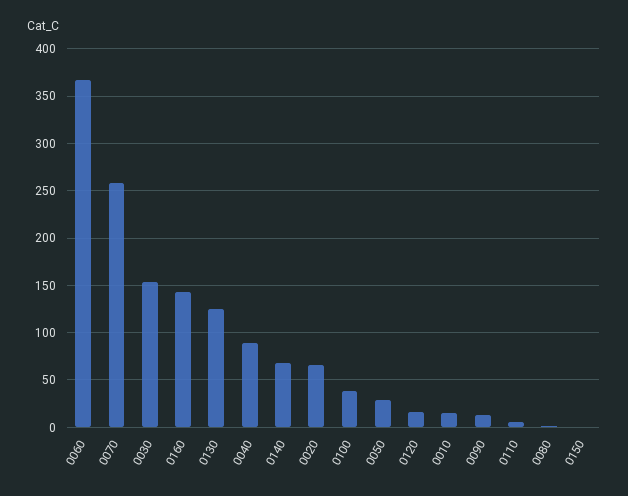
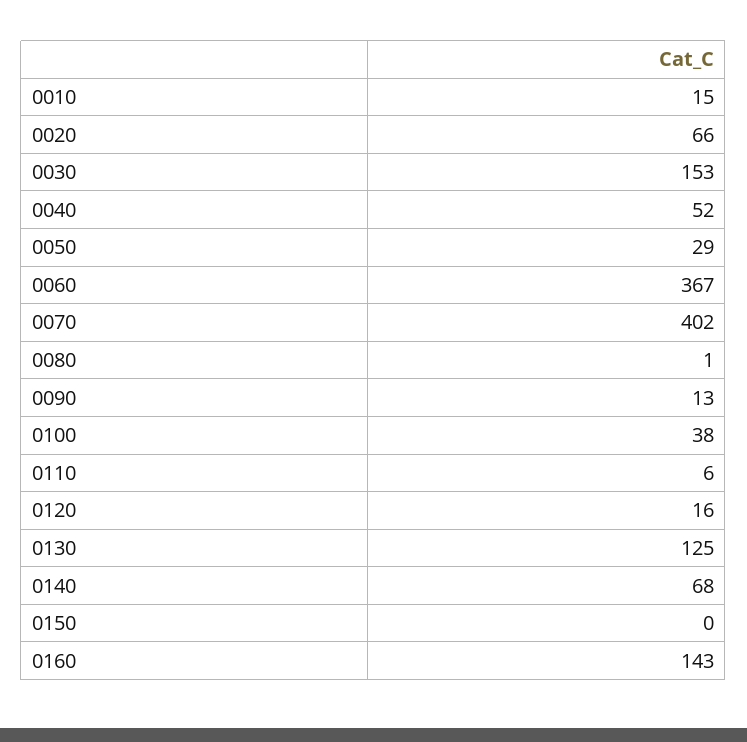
0070: 260 -> 402
0040: 90 -> 52

